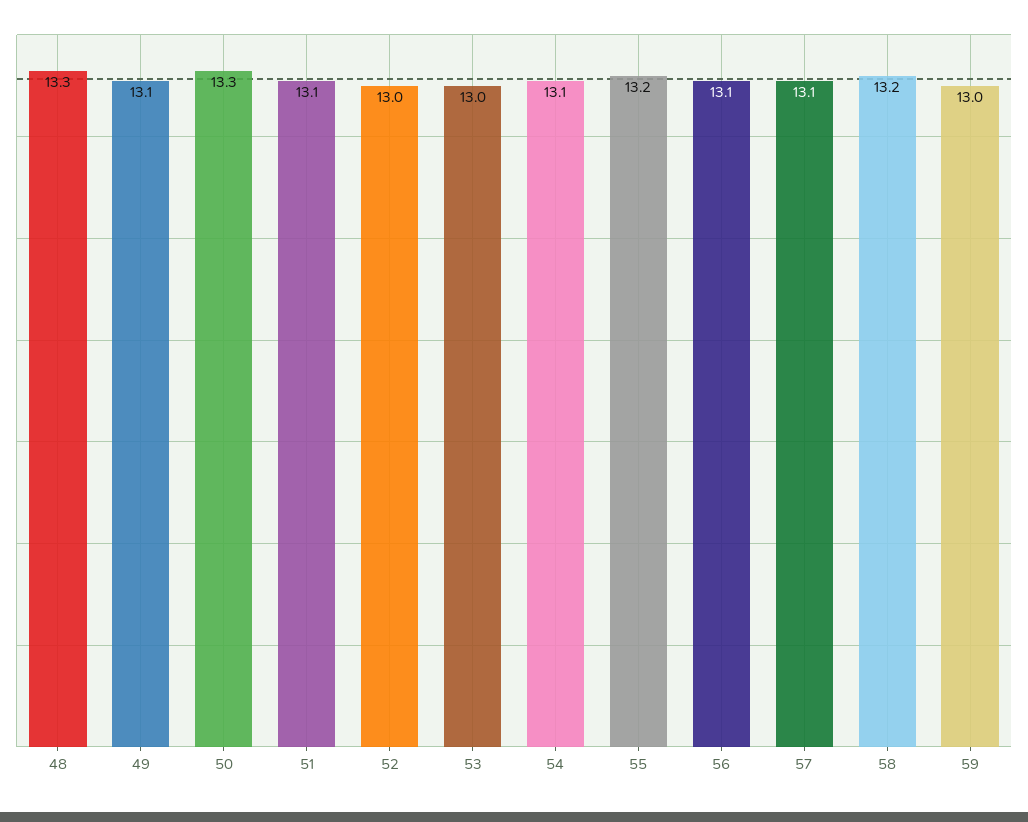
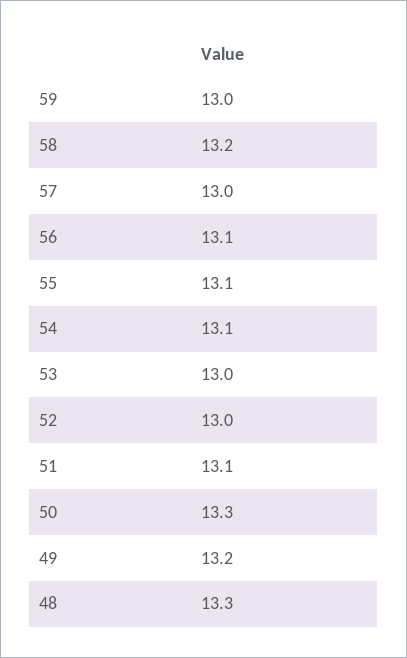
49: 13.1 -> 13.2
55: 13.2 -> 13.1
57: 13.1 -> 13

